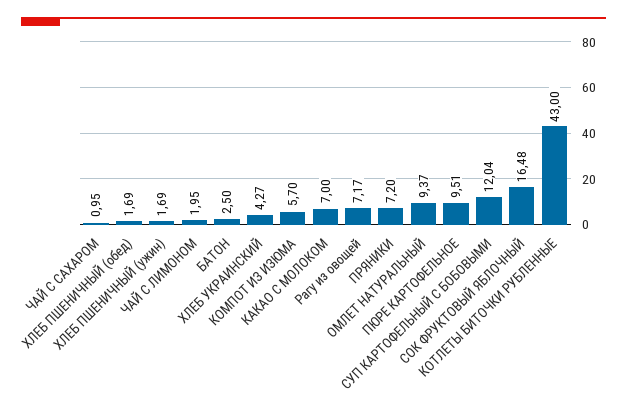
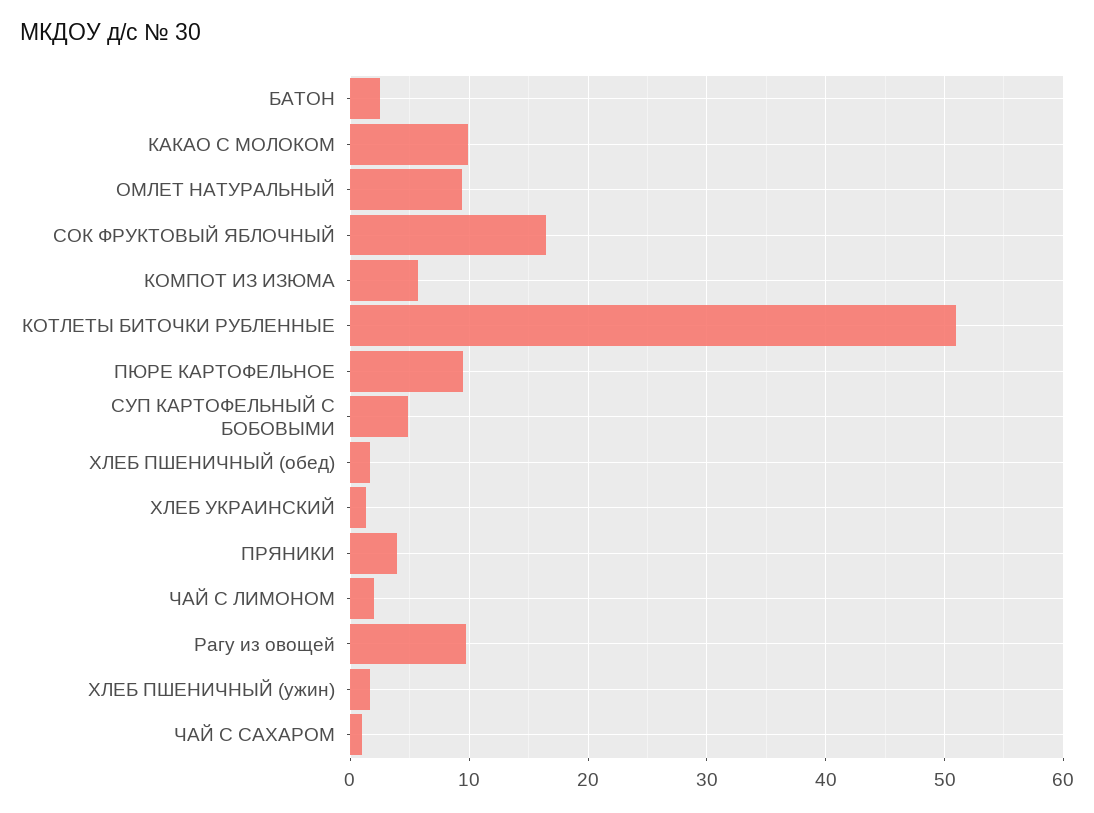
ХЛЕБ УКРАИНСКИЙ: 4.27 -> 1
КАКАО С МОЛОКОМ: 7 -> 10
Рагу из овощей: 7.17 -> 10
ПРЯНИКИ: 7.2 -> 4
СУП КАРТОФЕЛЬНЫЙ С БОБОВЫМИ: 12.04 -> 5
КОТЛЕТЫ БИТОЧКИ РУБЛЕННЫЕ: 43 -> 51

